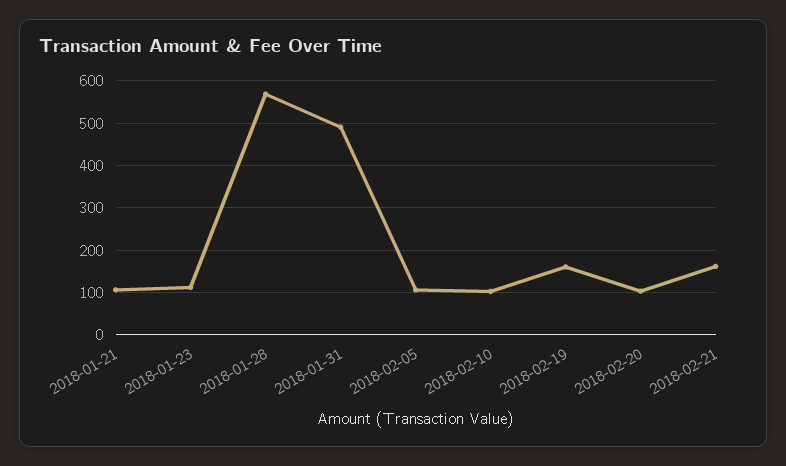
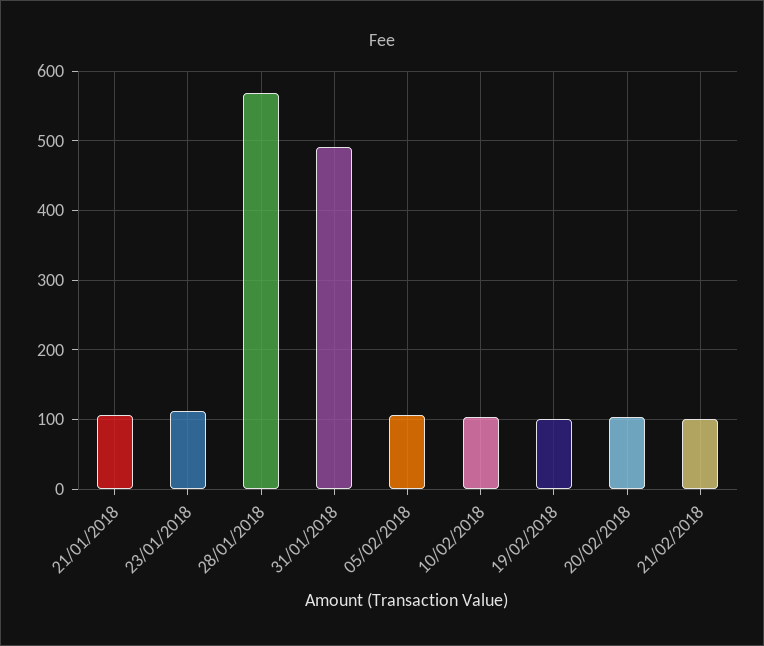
2018-02-19: 160 -> 100
2018-02-21: 160 -> 100

